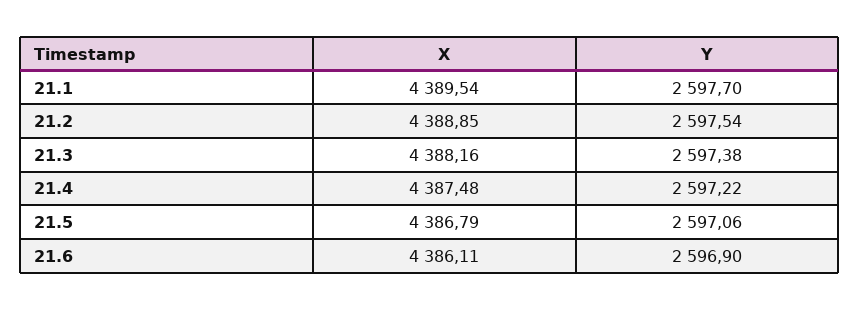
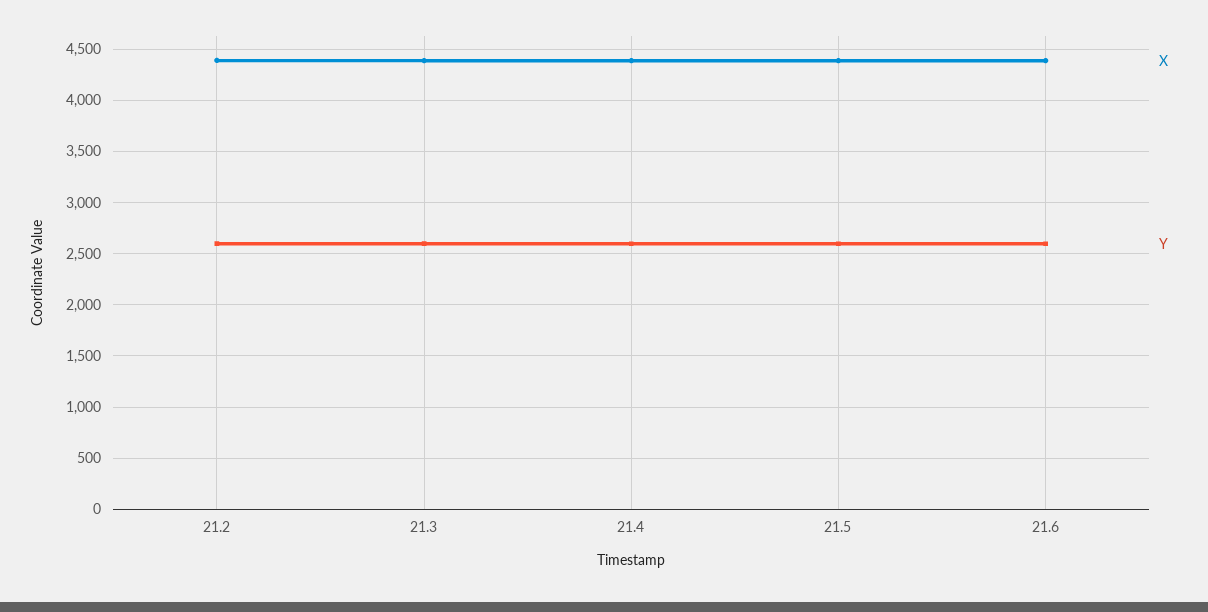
X, 21.1: 4389.54 -> none
Y, 21.1: 2597.7 -> none

